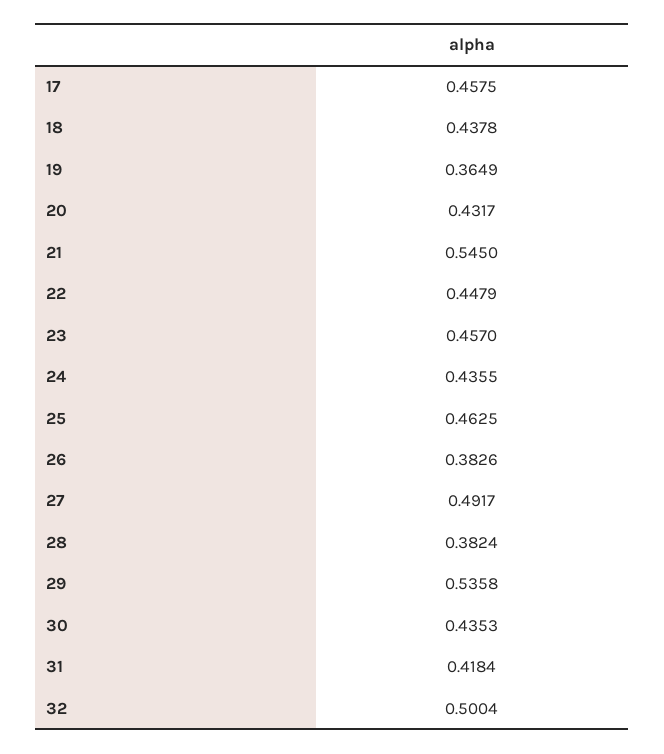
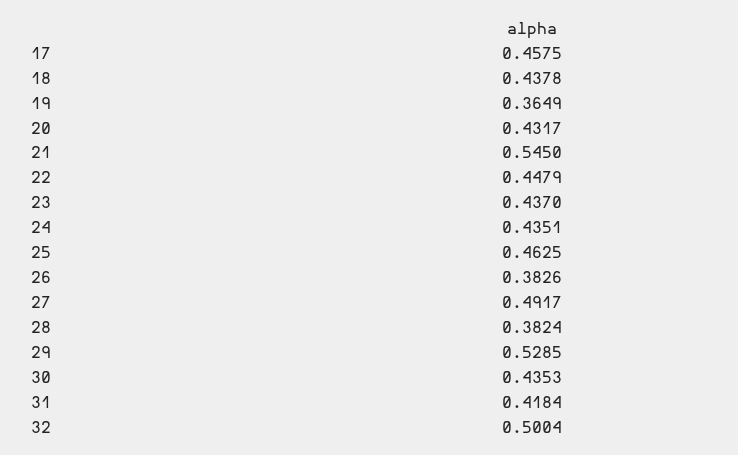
23: 0.457 -> 0.437
24: 0.4355 -> 0.4351
29: 0.5358 -> 0.5285

